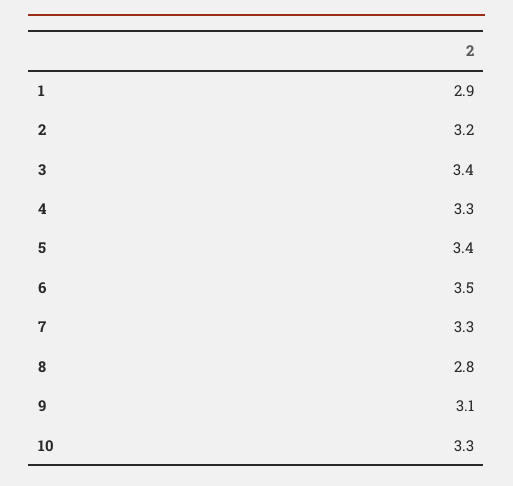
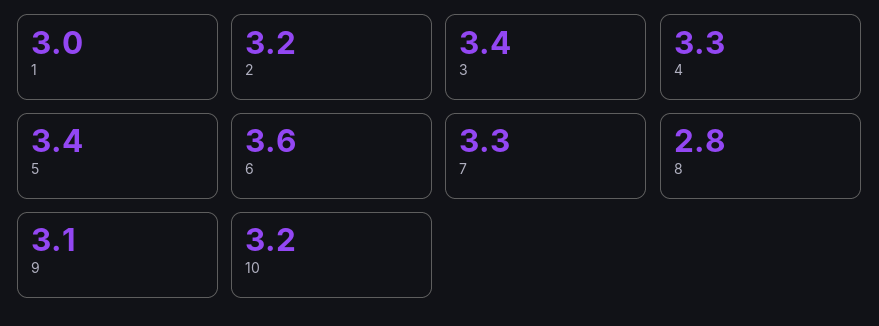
1: 2.9 -> 3
6: 3.5 -> 3.6
10: 3.3 -> 3.2

